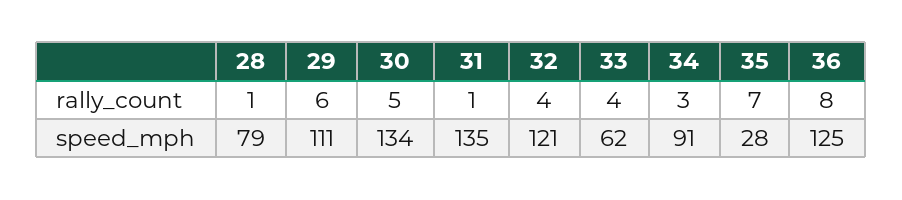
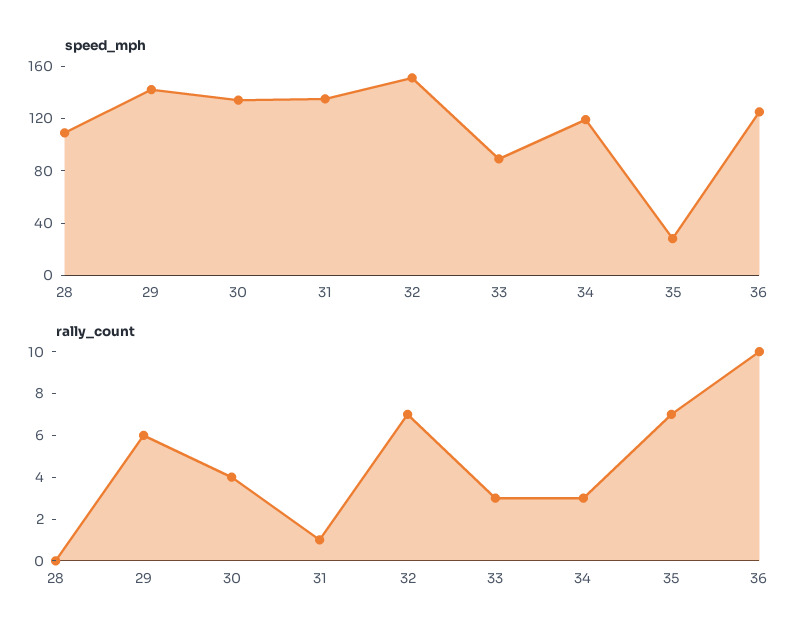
rally_count, 28: 1 -> 0
rally_count, 30: 5 -> 4
rally_count, 32: 4 -> 7
rally_count, 33: 4 -> 3
rally_count, 36: 8 -> 10
speed_mph, 28: 79 -> 110
speed_mph, 29: 111 -> 140
speed_mph, 32: 121 -> 150
speed_mph, 33: 62 -> 90
speed_mph, 34: 91 -> 120

